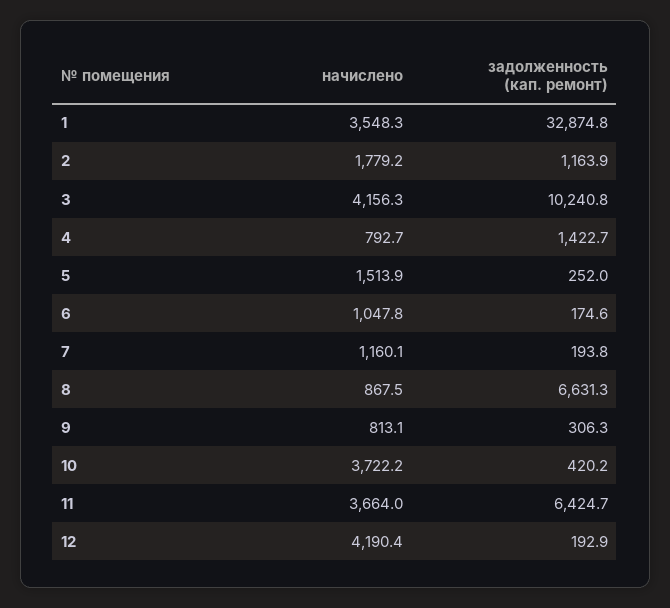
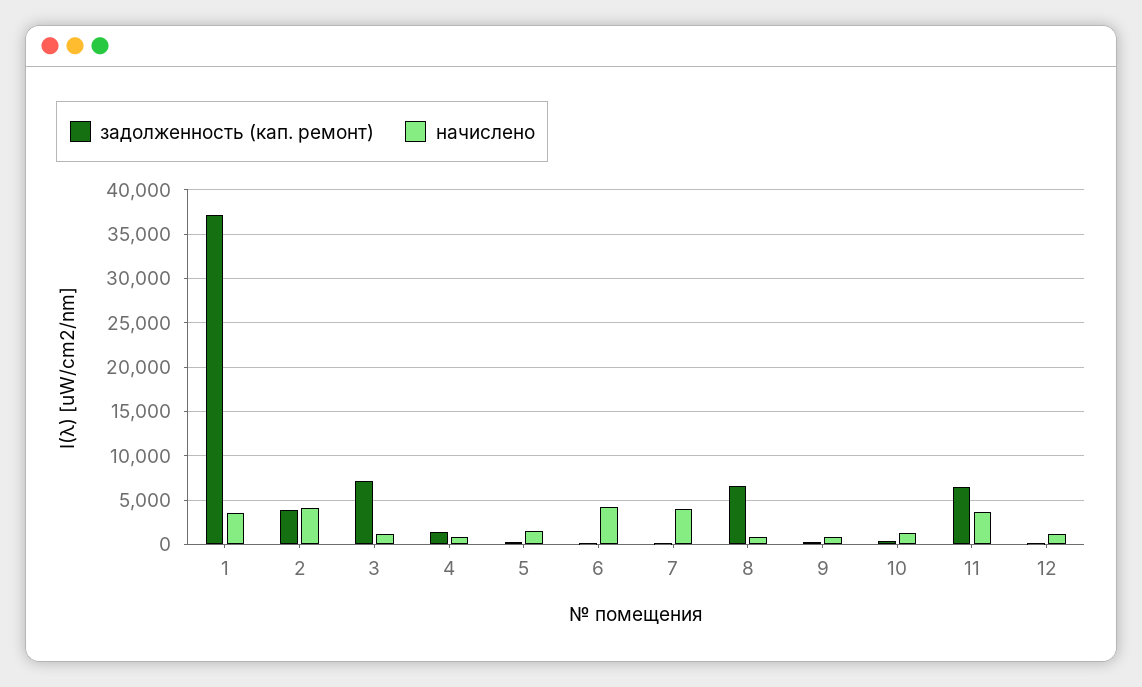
задолженность (кап. ремонт), 1: 32874.8 -> 37000
начислено, 2: 1779.2 -> 4000
задолженность (кап. ремонт), 2: 1163.9 -> 4000
начислено, 3: 4156.3 -> 1000
задолженность (кап. ремонт), 3: 10240.8 -> 7000
начислено, 6: 1047.8 -> 4000
начислено, 7: 1160.1 -> 4000
начислено, 10: 3722.2 -> 1000
начислено, 12: 4190.4 -> 1000

